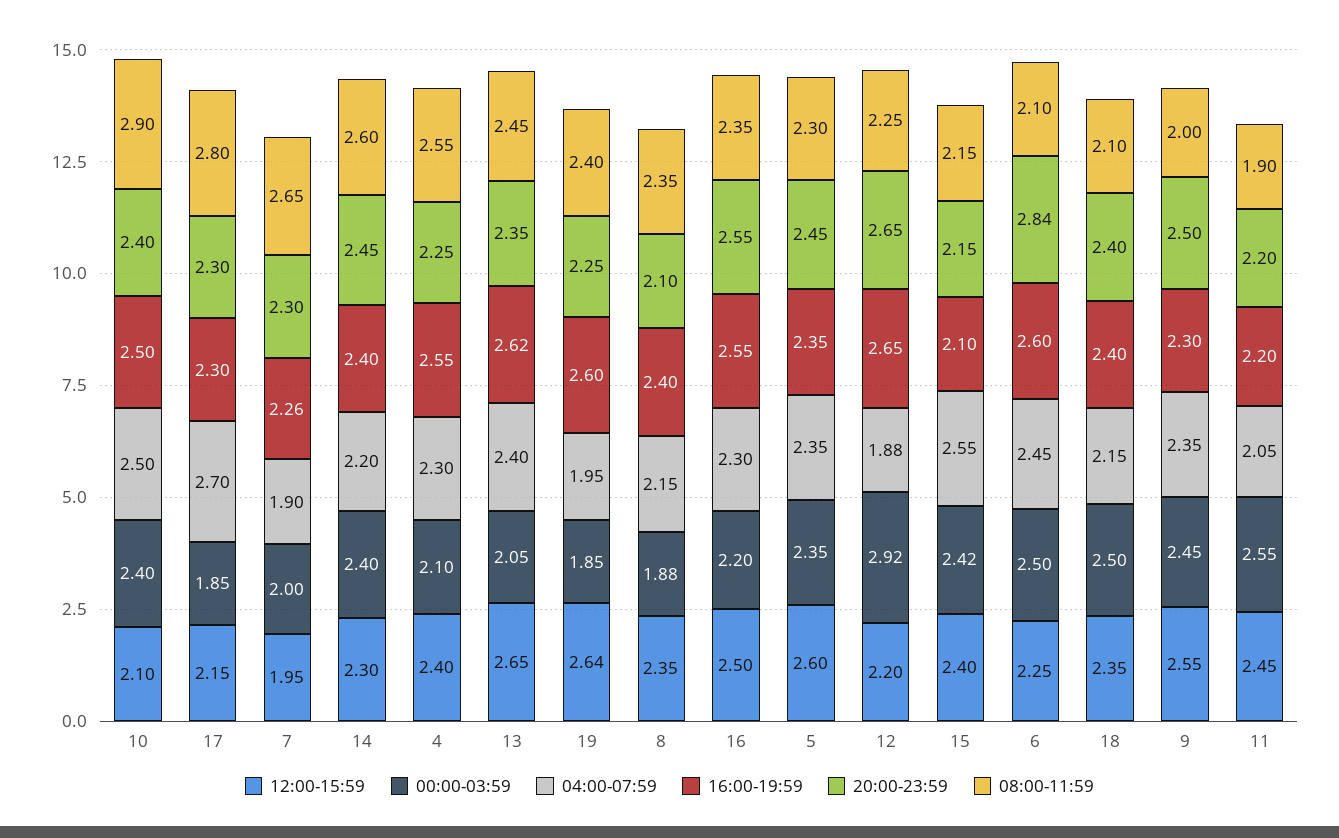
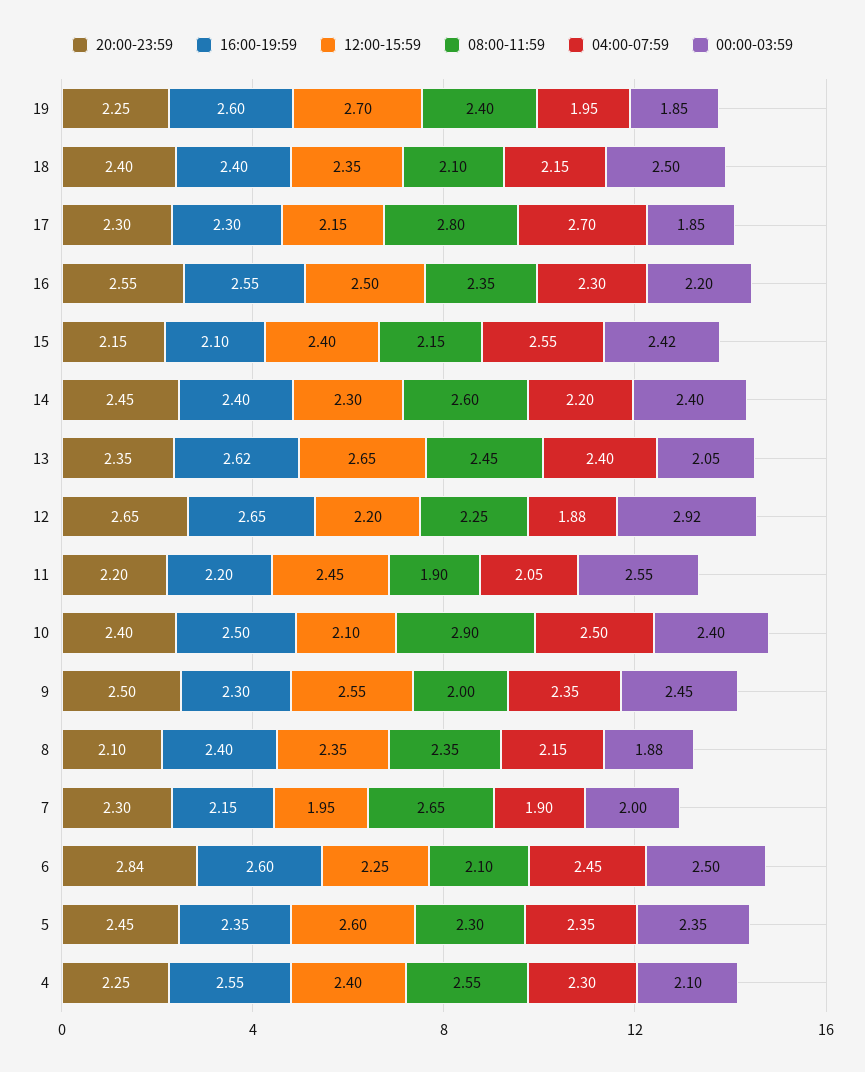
16:00-19:59, 7: 2.26 -> 2.15
12:00-15:59, 19: 2.64 -> 2.7

